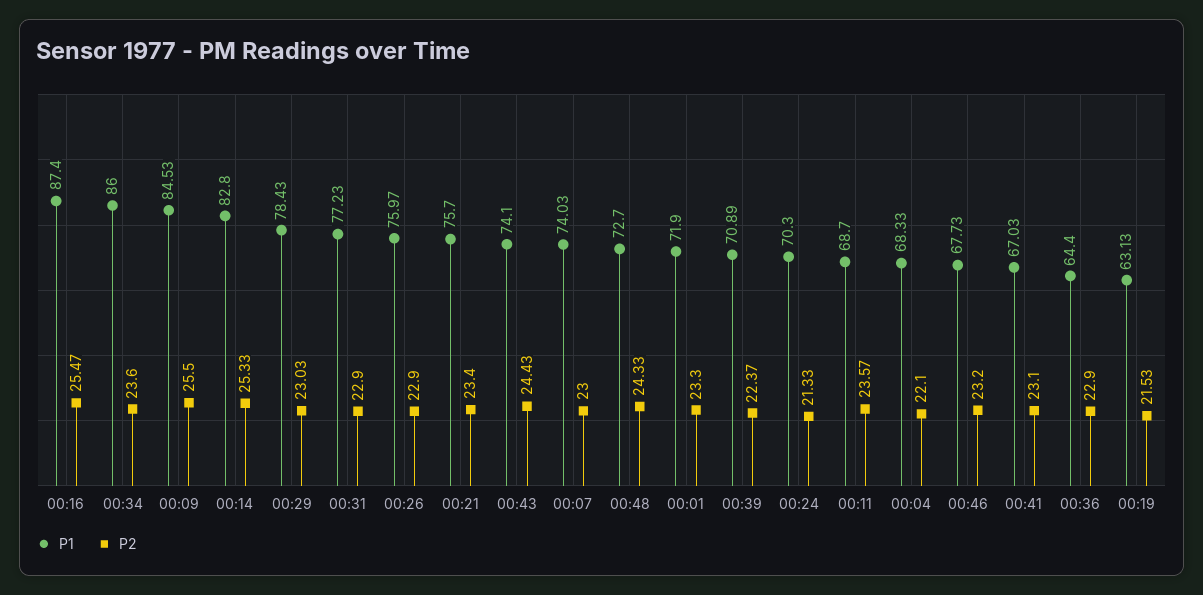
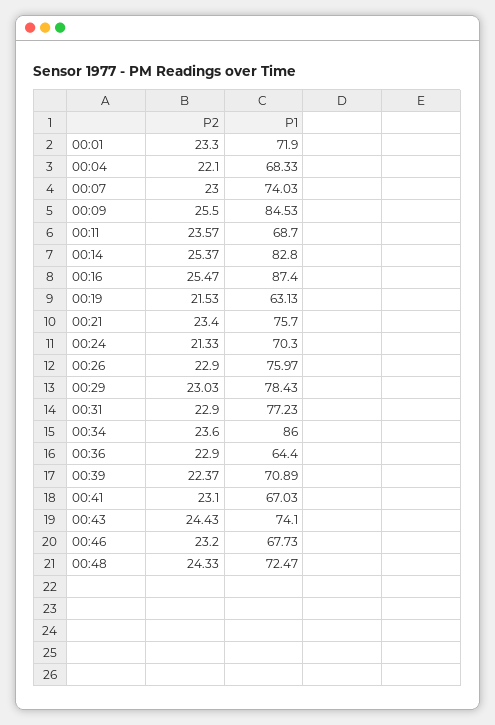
P2, 00:14: 25.33 -> 25.37
P1, 00:48: 72.7 -> 72.47

